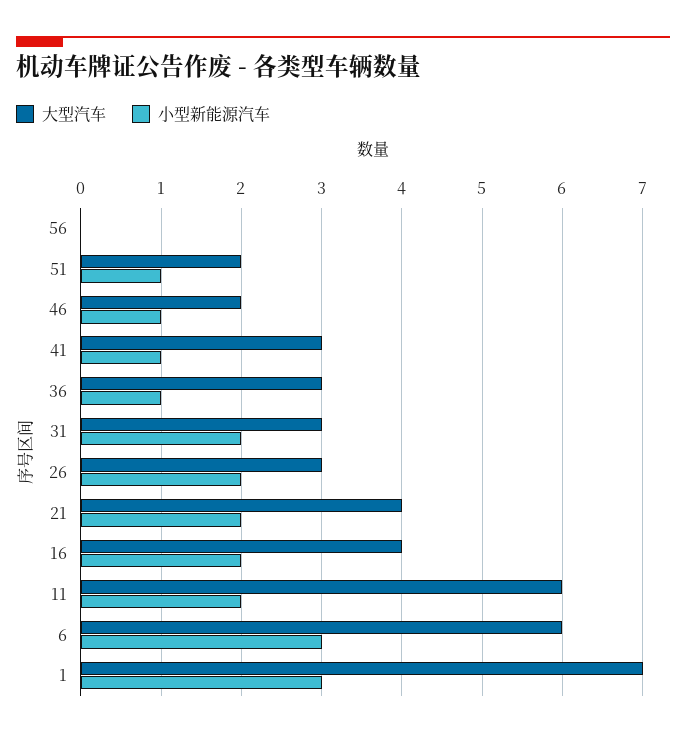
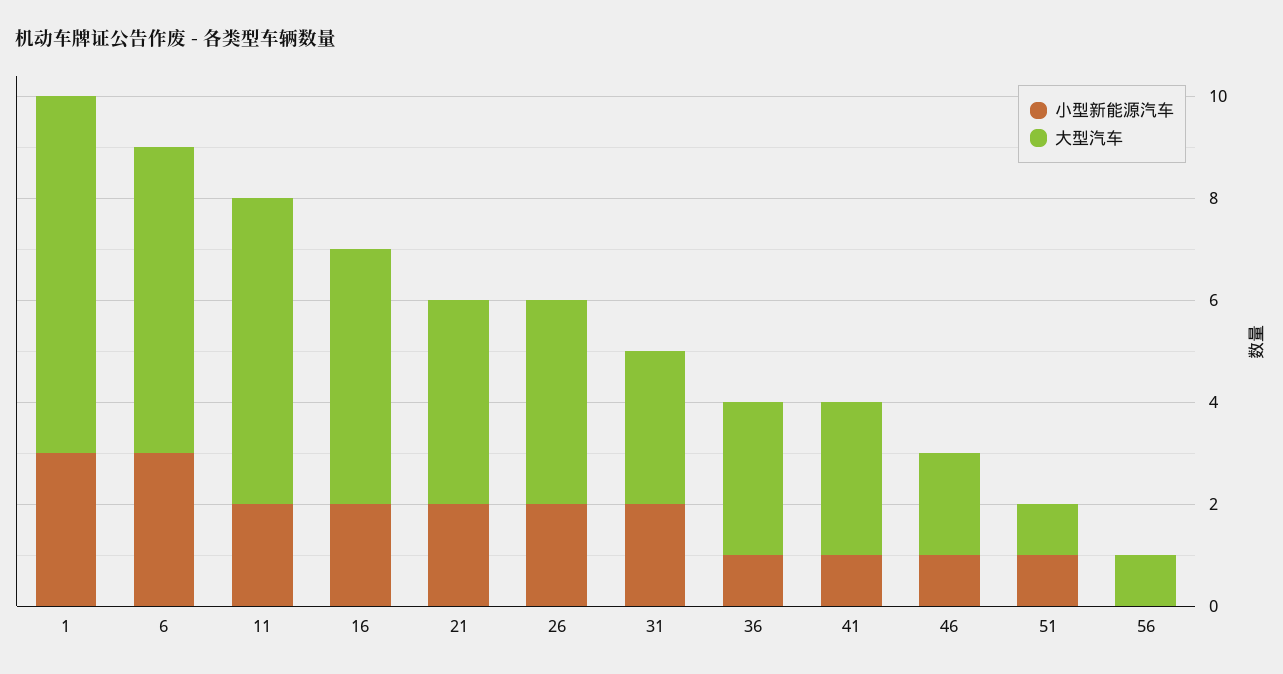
大型汽车, 56: 0 -> 1
大型汽车, 51: 2 -> 1
大型汽车, 26: 3 -> 4
大型汽车, 16: 4 -> 5

